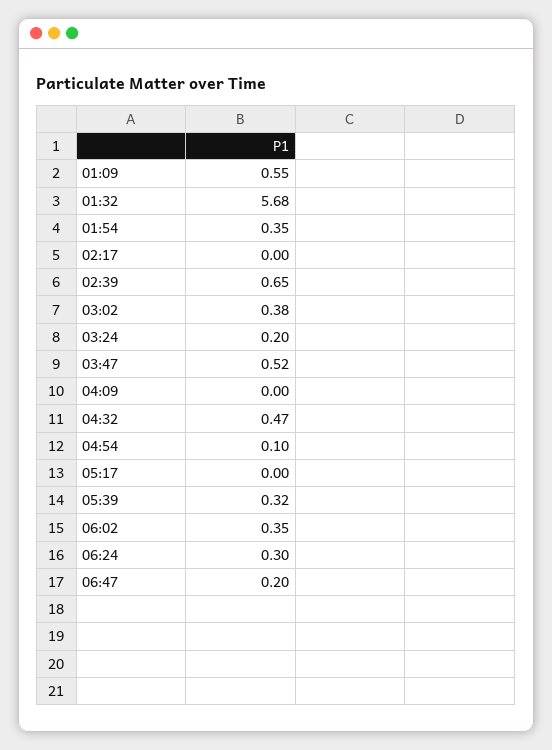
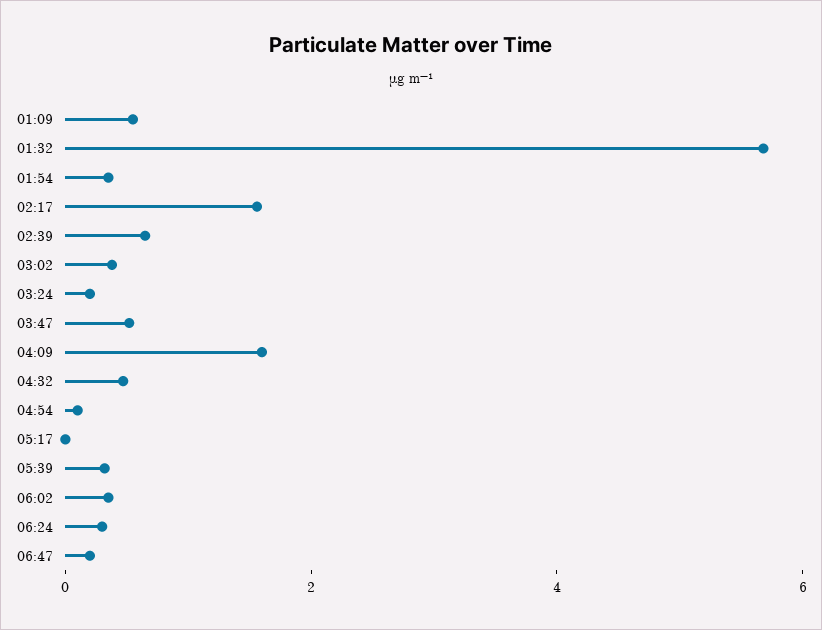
02:17: 0 -> 1.5
04:09: 0 -> 1.5

